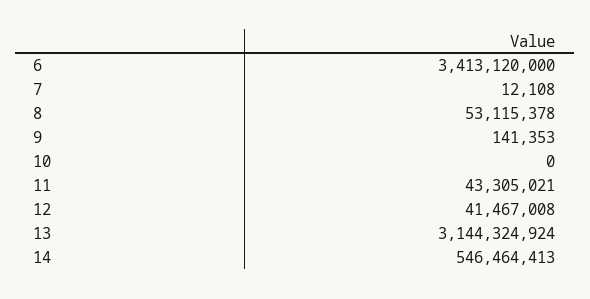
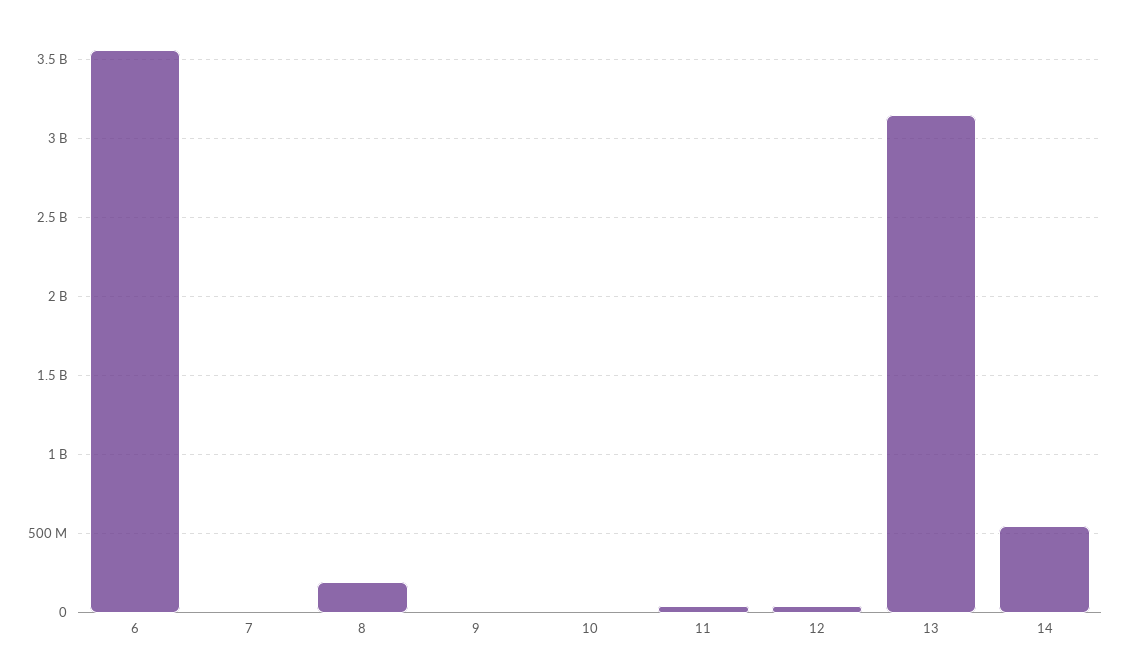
6: 3413120000 -> 3550000000
8: 53115378 -> 200000000

